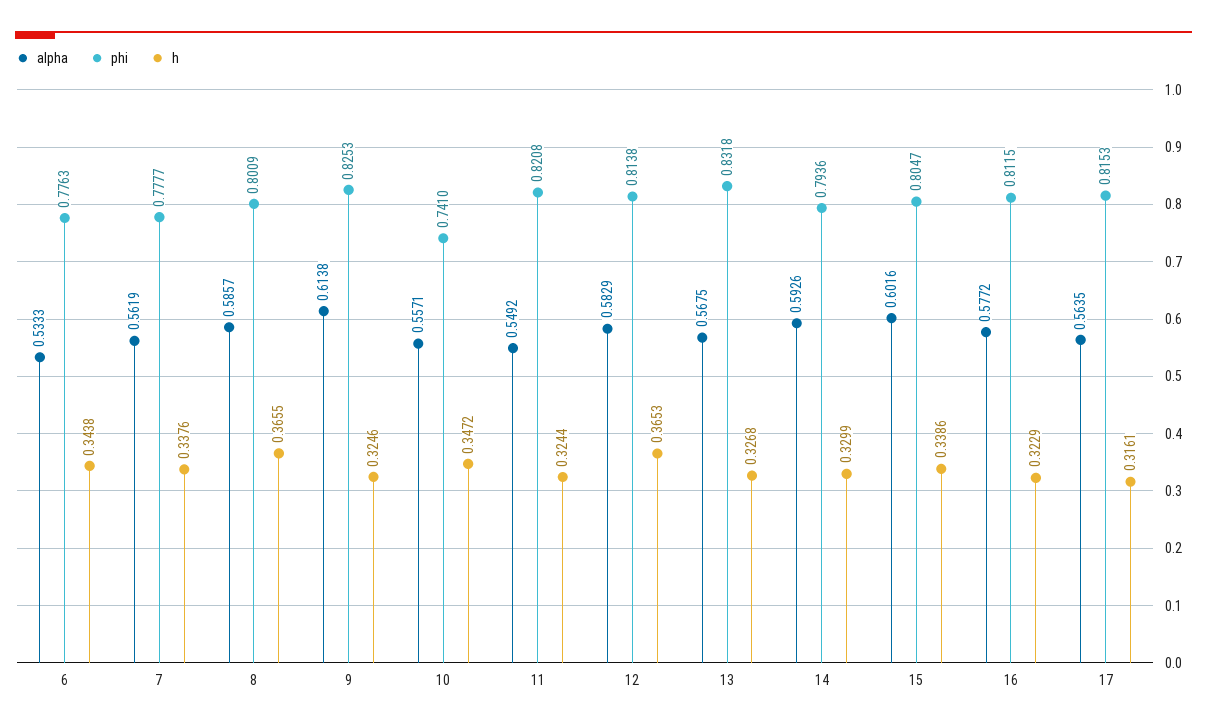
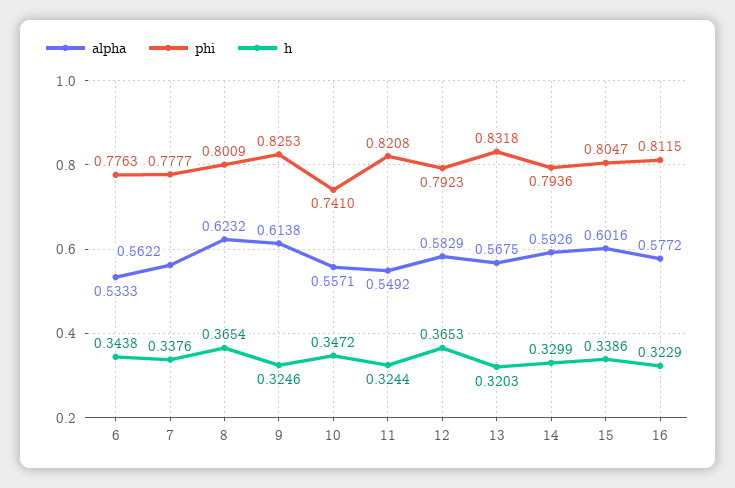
alpha, 7: 0.5619 -> 0.5622
alpha, 8: 0.5857 -> 0.6232
h, 8: 0.3655 -> 0.3654
phi, 12: 0.8138 -> 0.7923
h, 13: 0.3268 -> 0.3203
alpha, 17: 0.5635 -> none
phi, 17: 0.8153 -> none
h, 17: 0.3161 -> none

